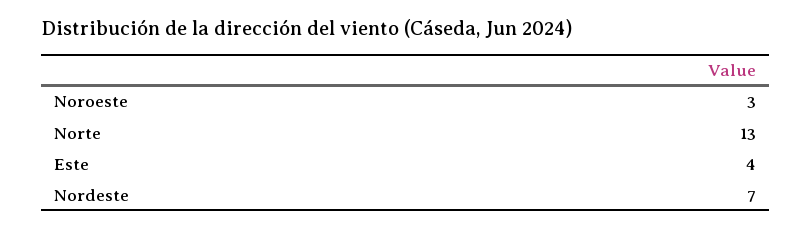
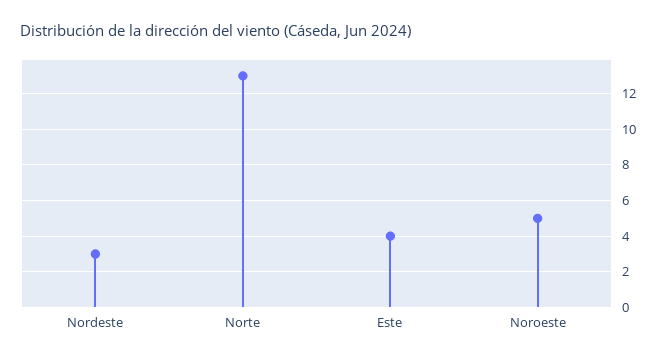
Noroeste: 3 -> 5
Nordeste: 7 -> 3

